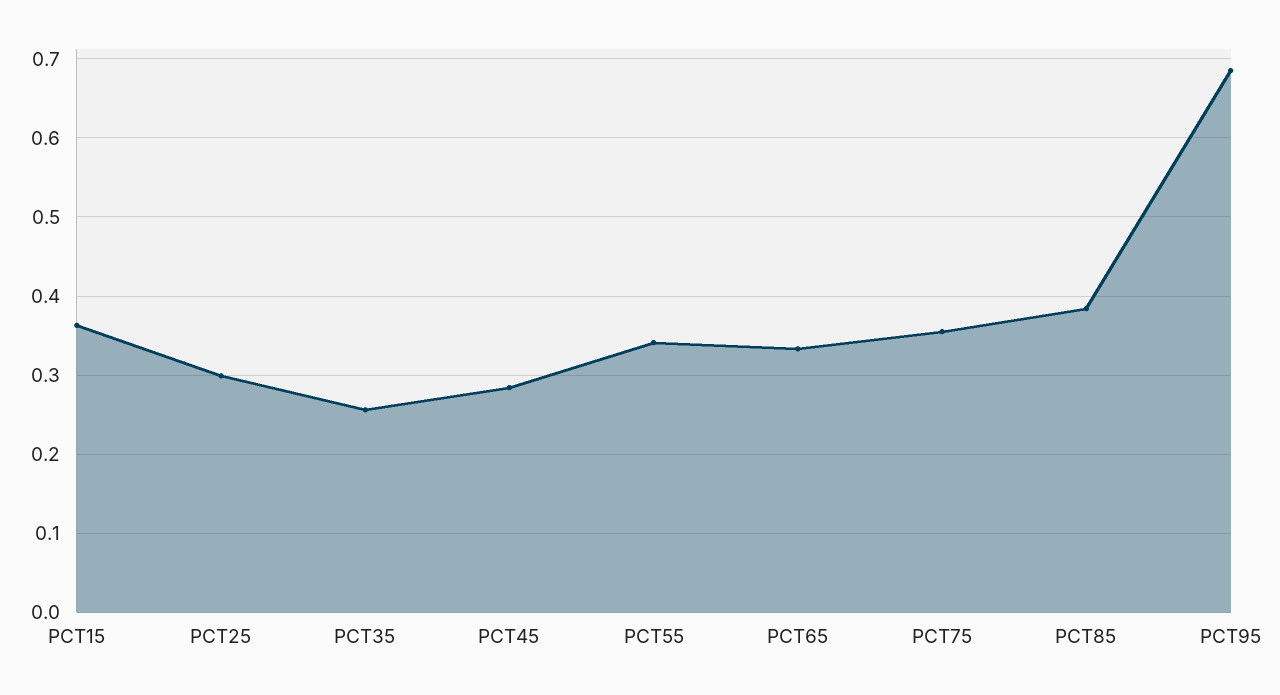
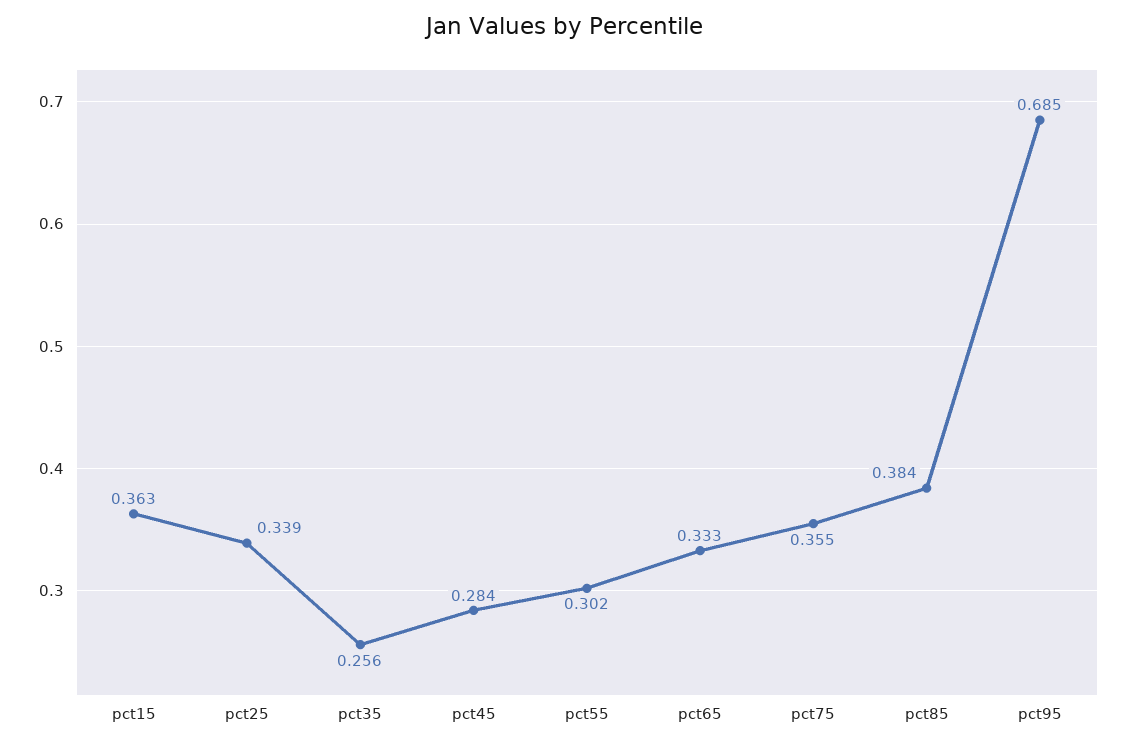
PCT25: 0.3 -> 0.339
PCT55: 0.34 -> 0.302

